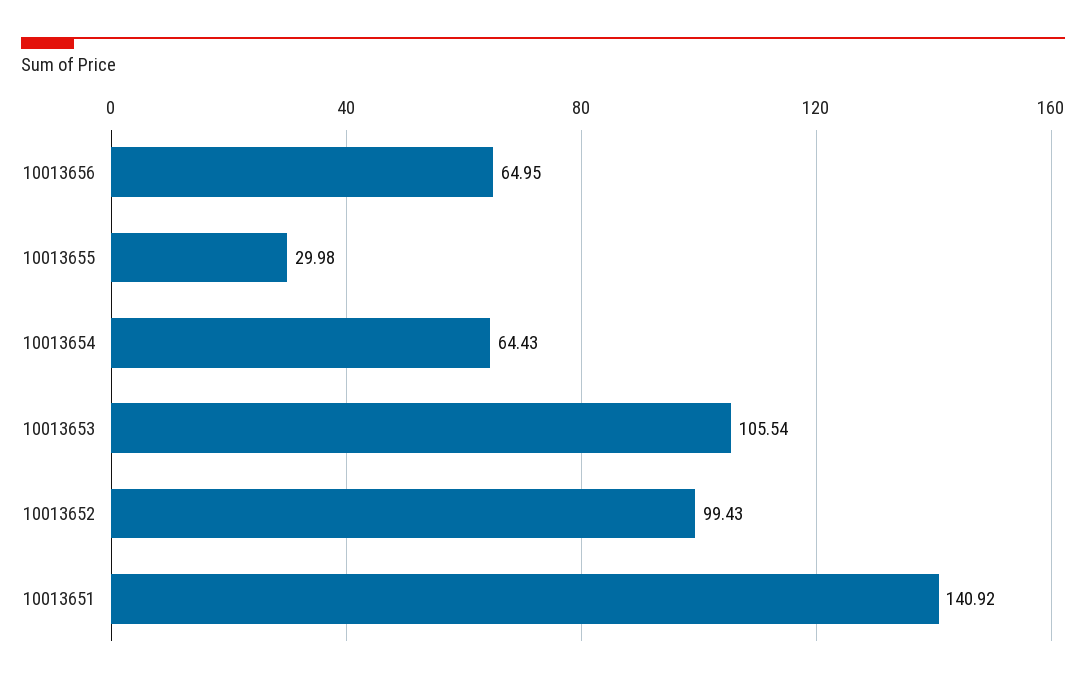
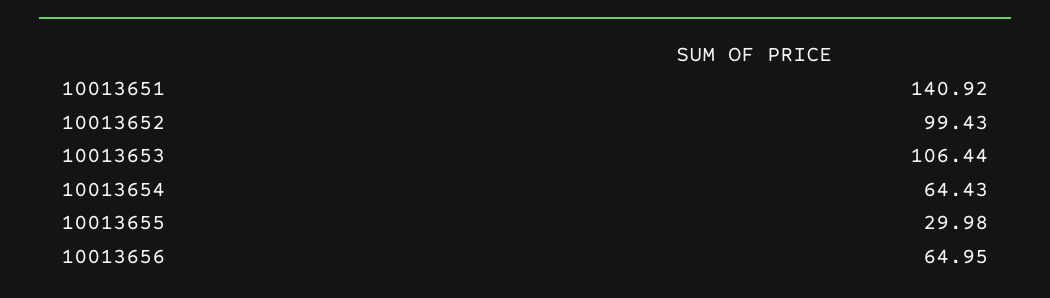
10013653: 105.54 -> 106.44

